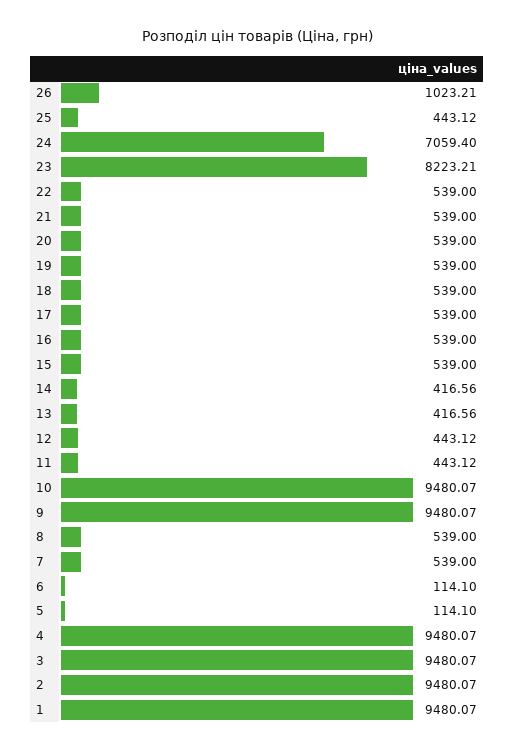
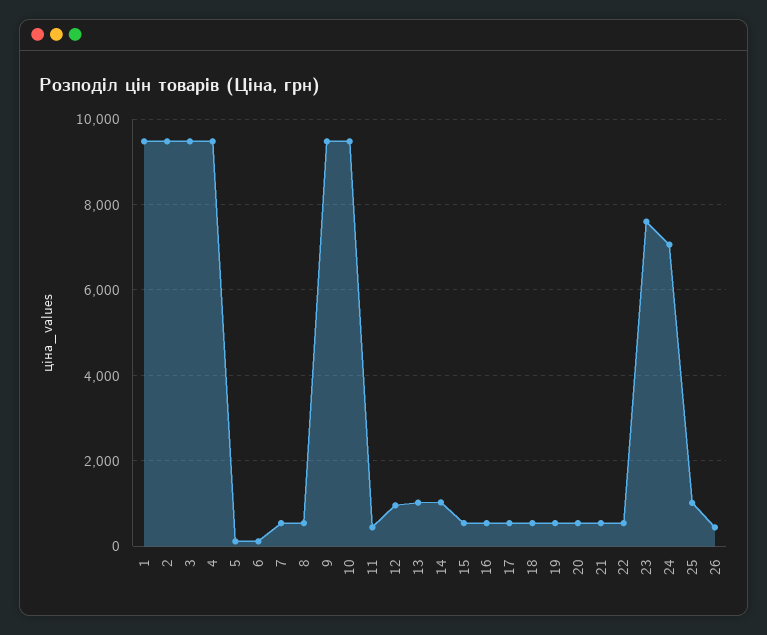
26: 1023.21 -> 400
25: 443.12 -> 1000
23: 8223.21 -> 7600
14: 416.56 -> 1000
13: 416.56 -> 1000
12: 443.12 -> 1000

